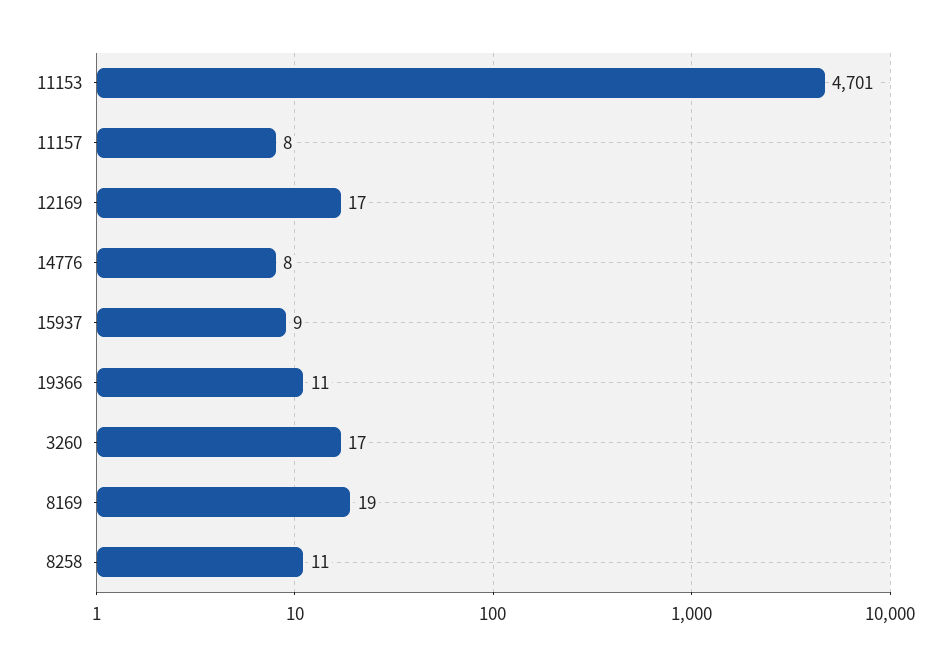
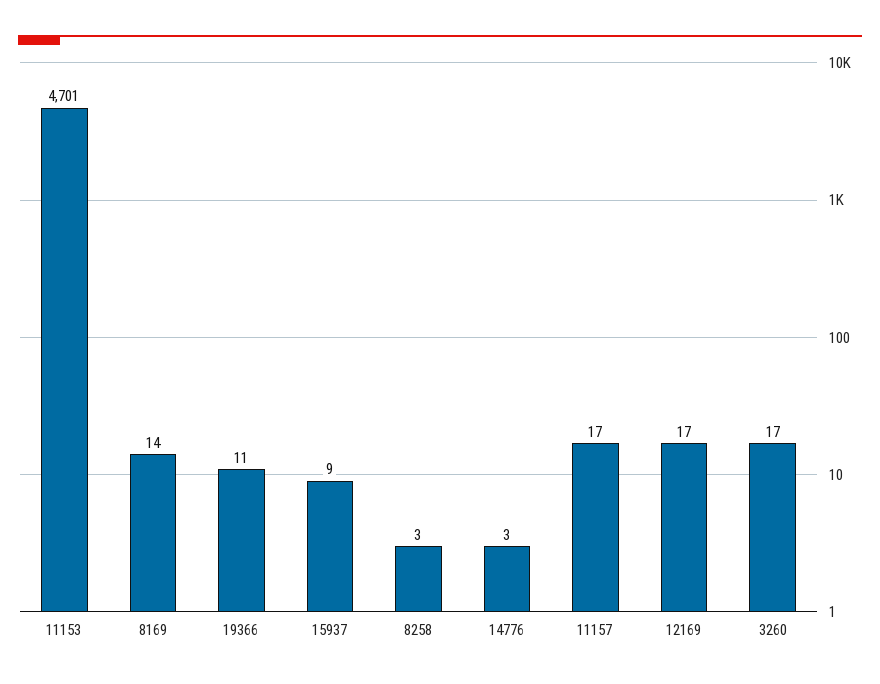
11157: 8 -> 17
14776: 8 -> 3
8169: 19 -> 14
8258: 11 -> 3

